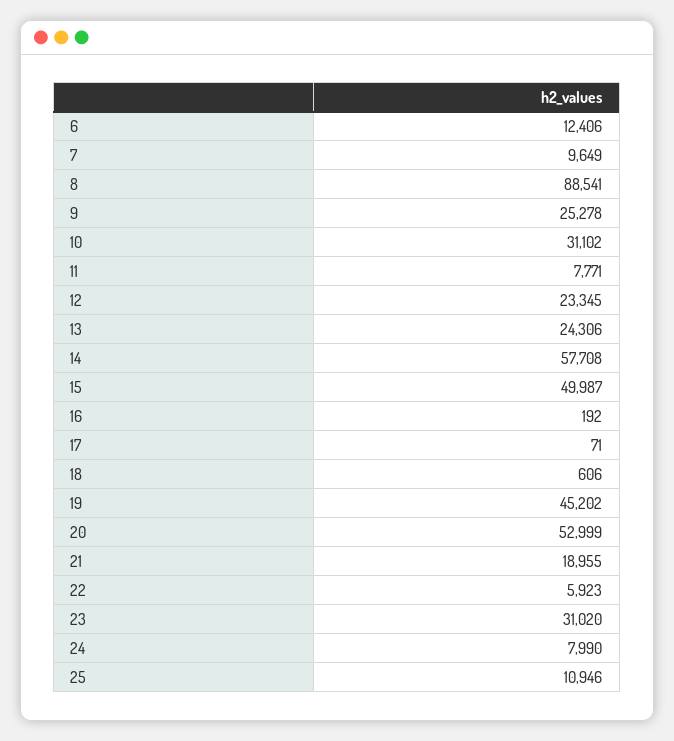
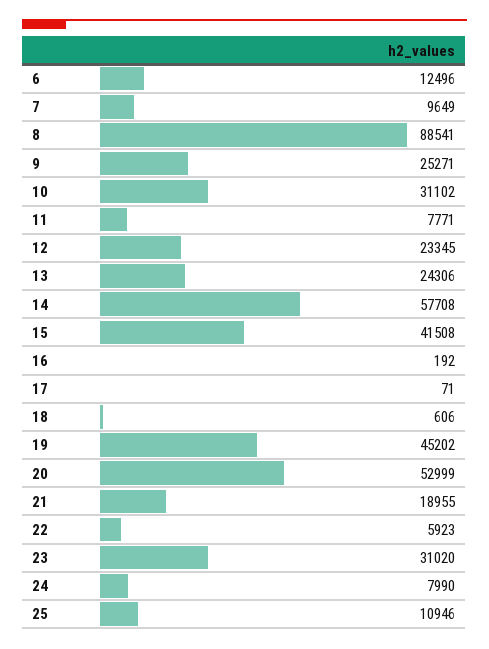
6: 12406 -> 12496
9: 25278 -> 25271
15: 49987 -> 41508

